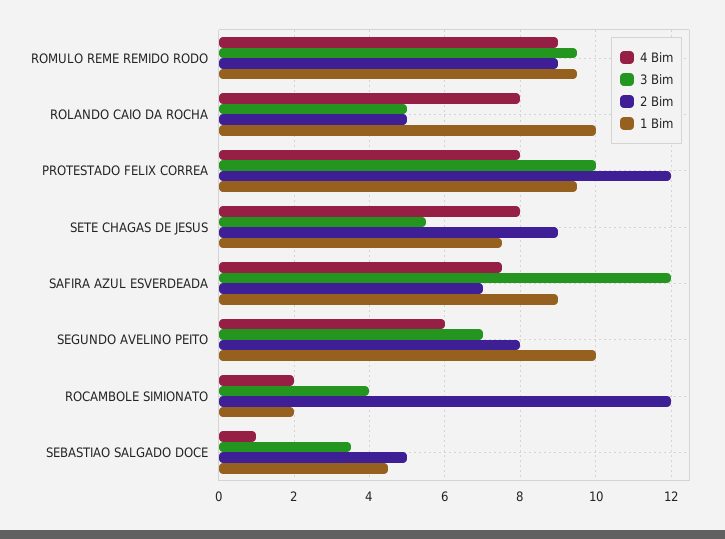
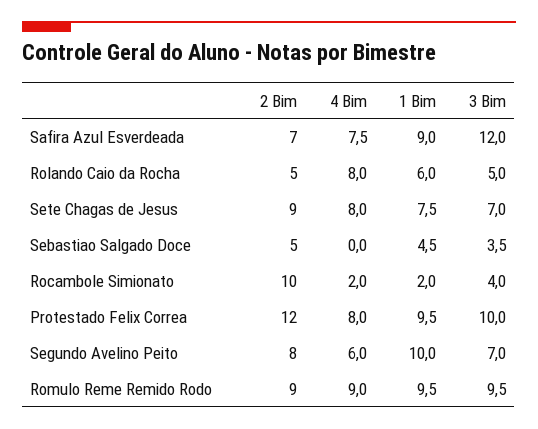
1 Bim, ROLANDO CAIO DA ROCHA: 10 -> 6
3 Bim, SETE CHAGAS DE JESUS: 5.5 -> 7
2 Bim, ROCAMBOLE SIMIONATO: 12 -> 10
4 Bim, SEBASTIAO SALGADO DOCE: 1 -> 0

